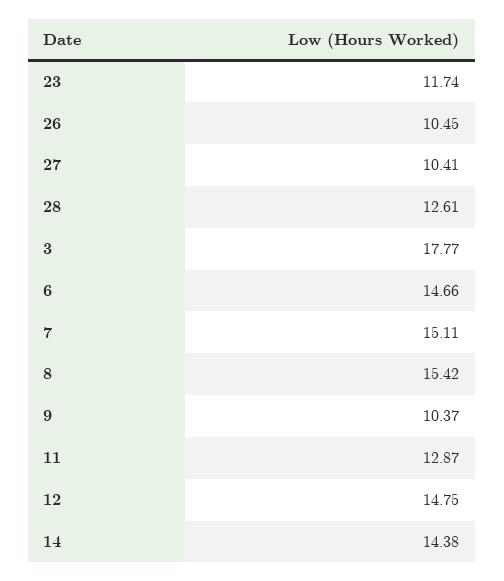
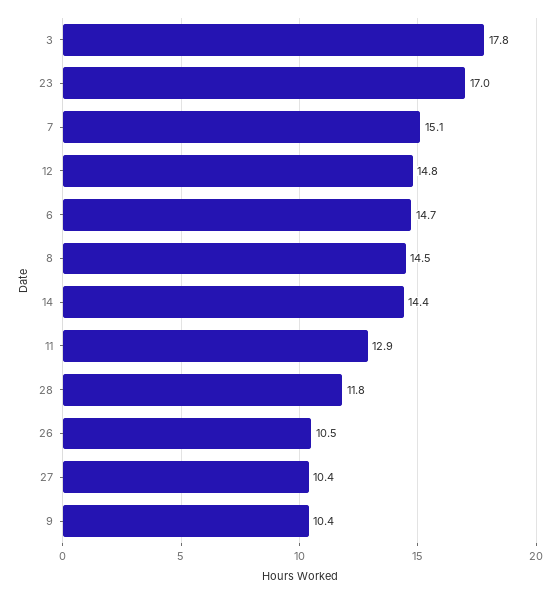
23: 11.74 -> 17
28: 12.61 -> 11.8
8: 15.42 -> 14.5

